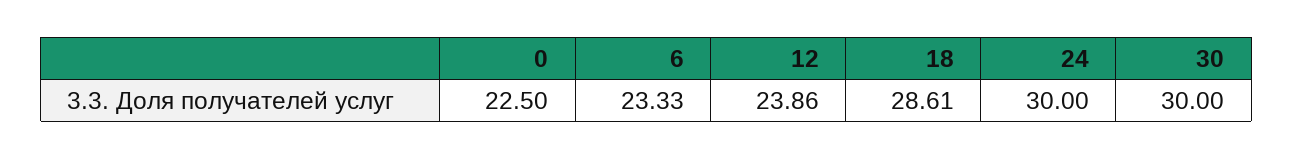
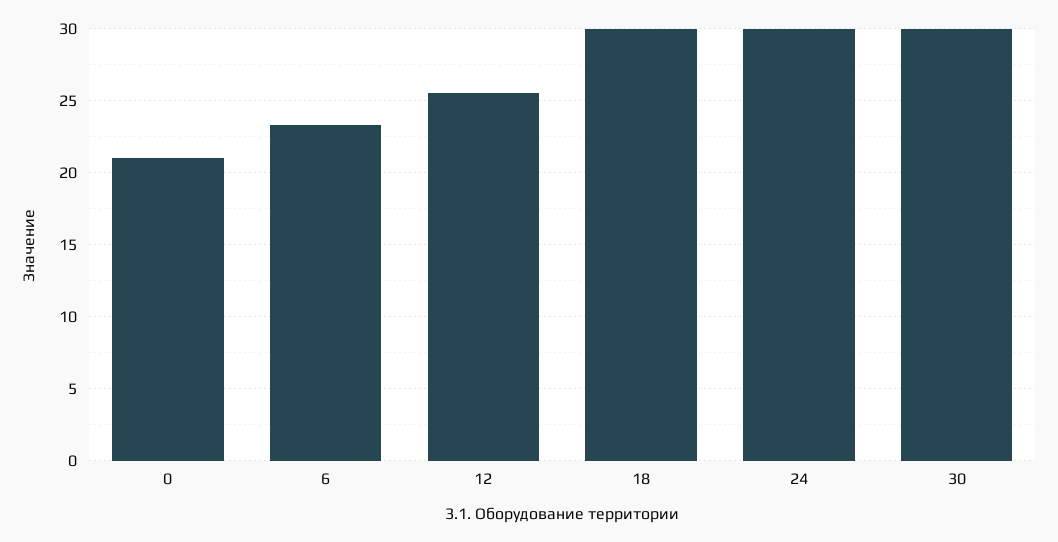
0: 22.5 -> 21
12: 23.86 -> 25.5
18: 28.61 -> 30

